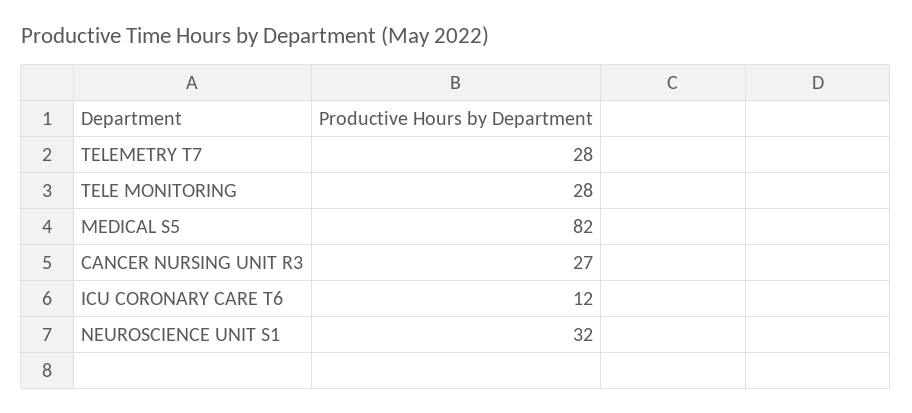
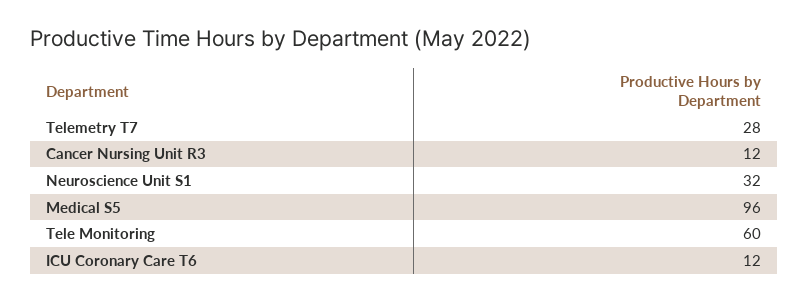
TELE MONITORING: 28 -> 60
MEDICAL S5: 82 -> 96
CANCER NURSING UNIT R3: 27 -> 12

